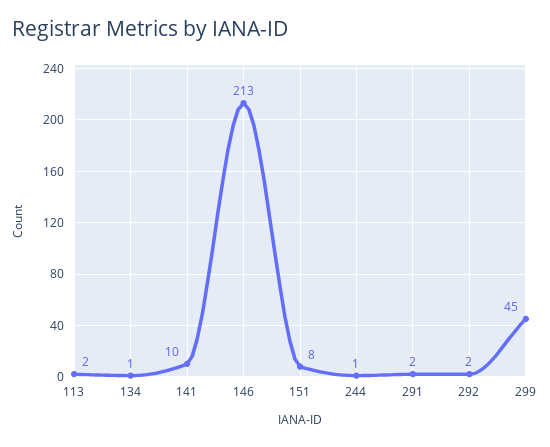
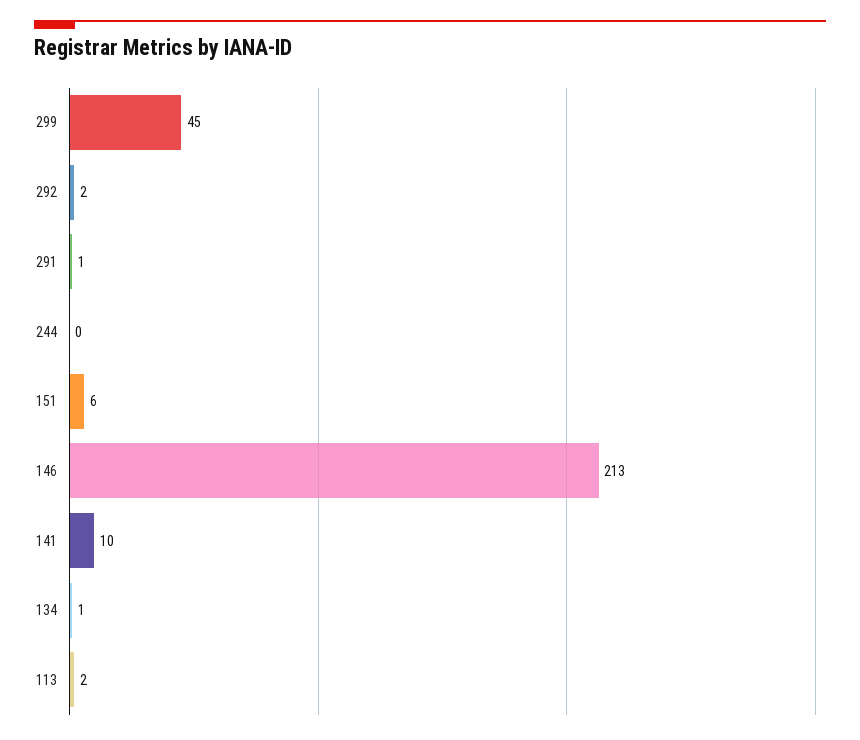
151: 8 -> 6
244: 1 -> 0
291: 2 -> 1

